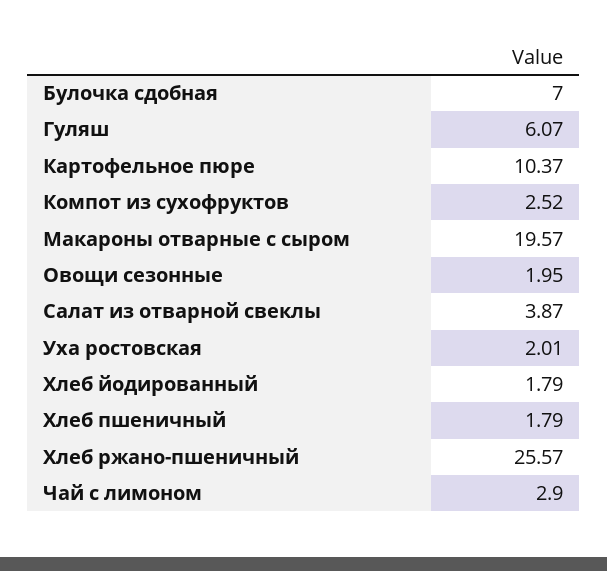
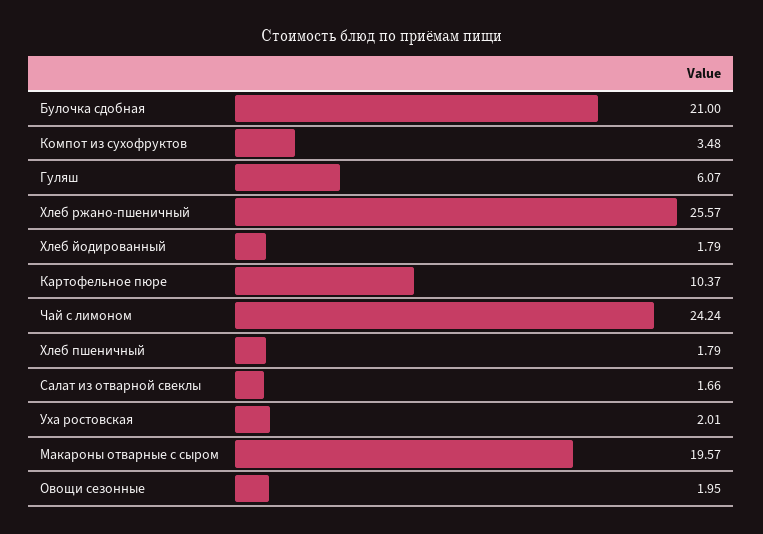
Булочка сдобная: 7 -> 21
Компот из сухофруктов: 2.52 -> 3.48
Салат из отварной свеклы: 3.87 -> 1.66
Чай с лимоном: 2.9 -> 24.24

